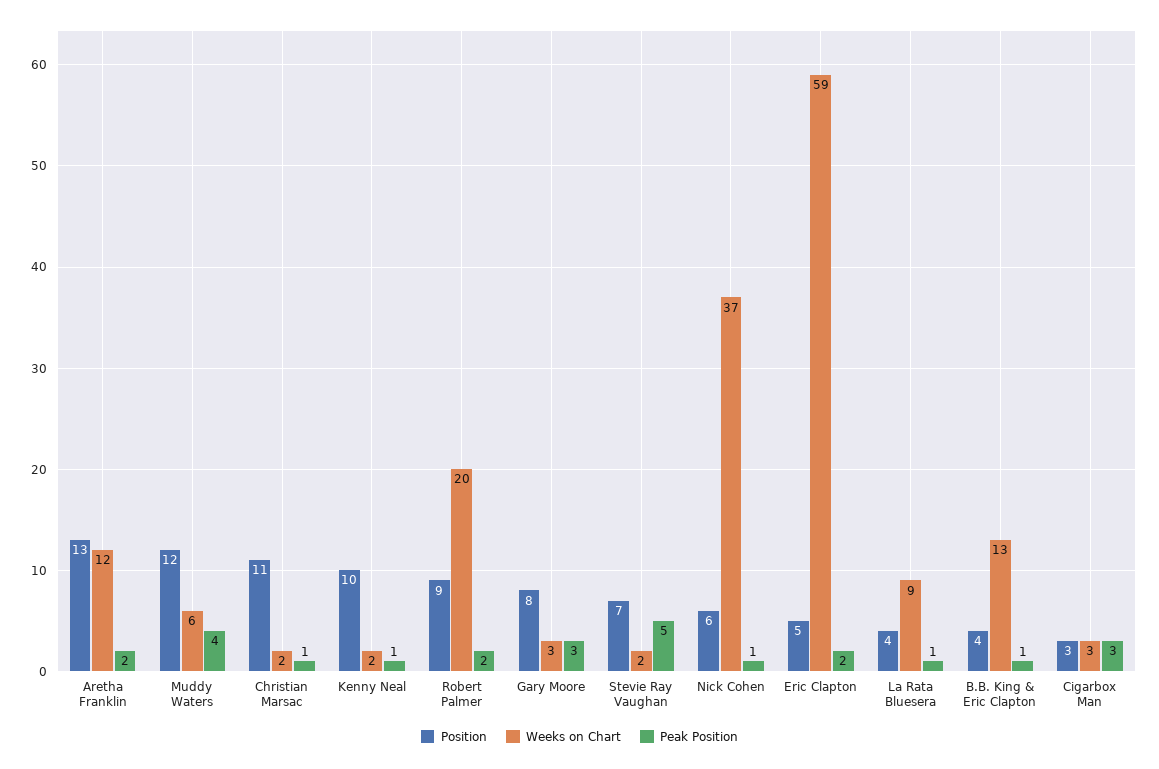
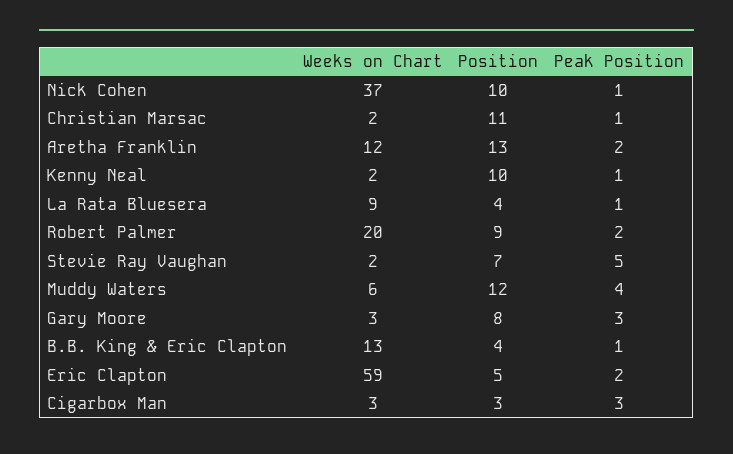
Position, Nick Cohen: 6 -> 10

